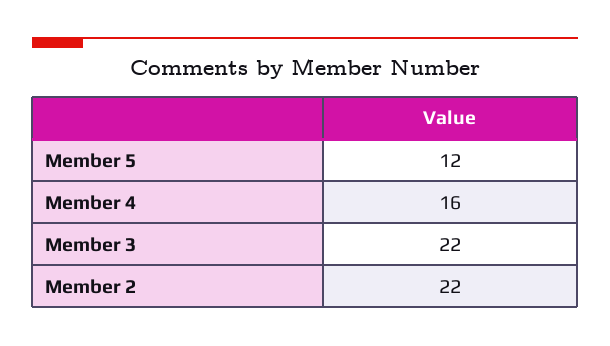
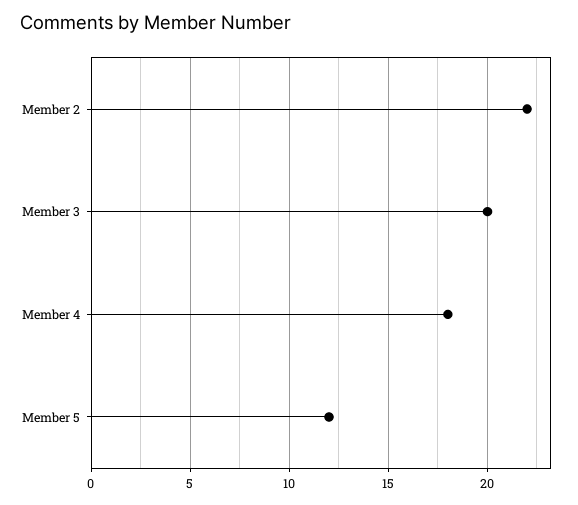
Member 4: 16 -> 18
Member 3: 22 -> 20

